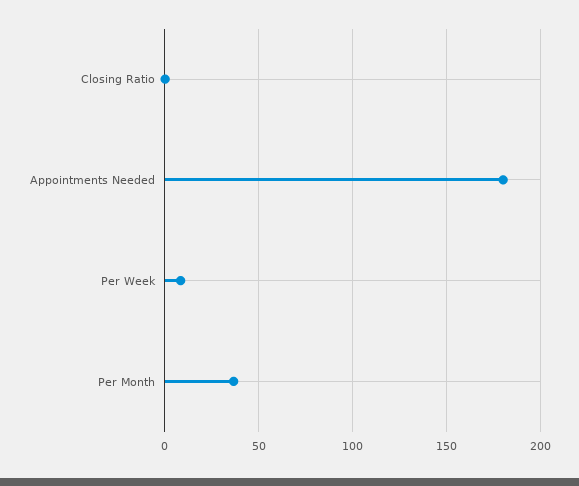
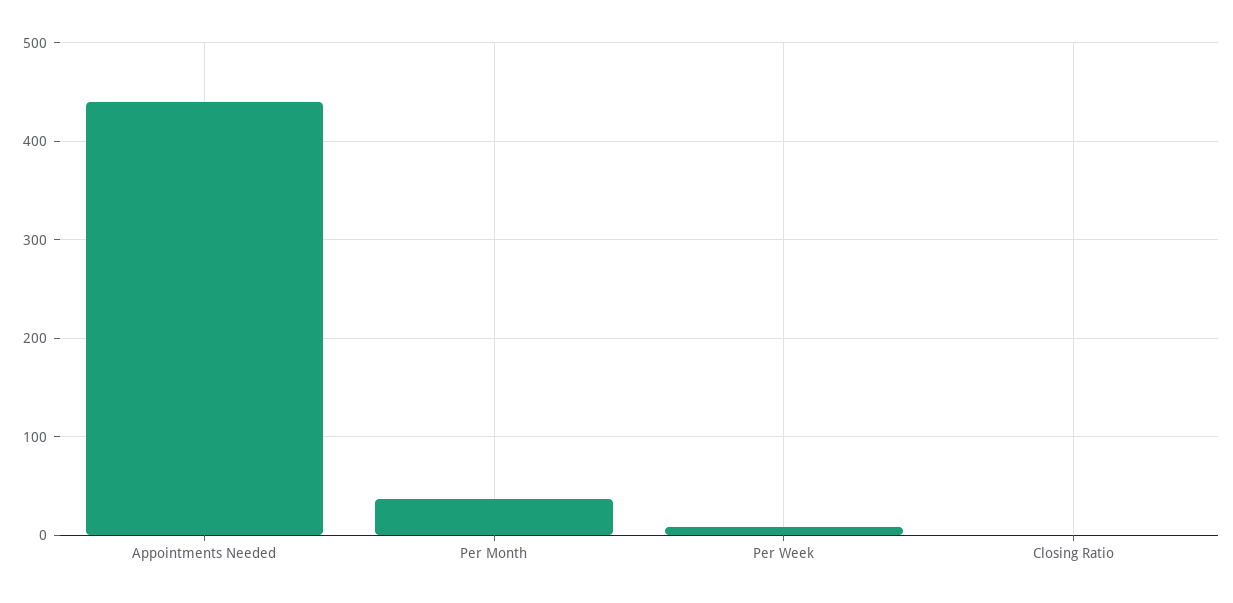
Appointments Needed: 180 -> 440

